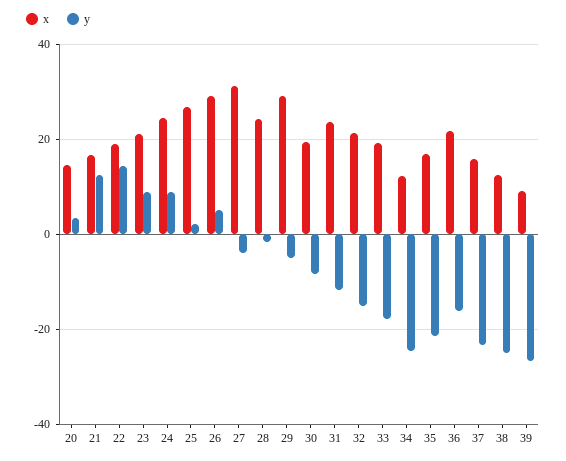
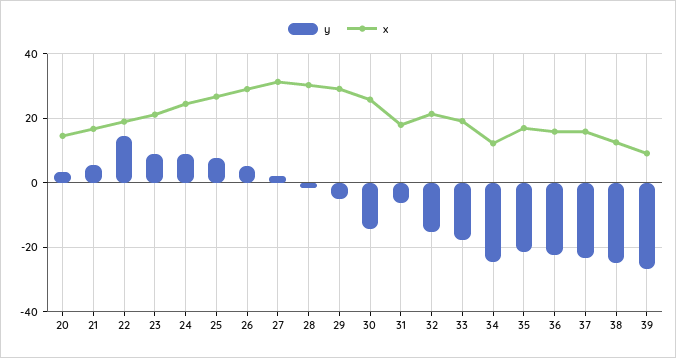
y, 21: 12 -> 6
y, 25: 2 -> 8
y, 27: -4 -> 2
x, 28: 24 -> 30
x, 30: 20 -> 26
y, 30: -8 -> -14
x, 31: 24 -> 18
y, 31: -12 -> -6
x, 36: 22 -> 16
y, 36: -16 -> -22

